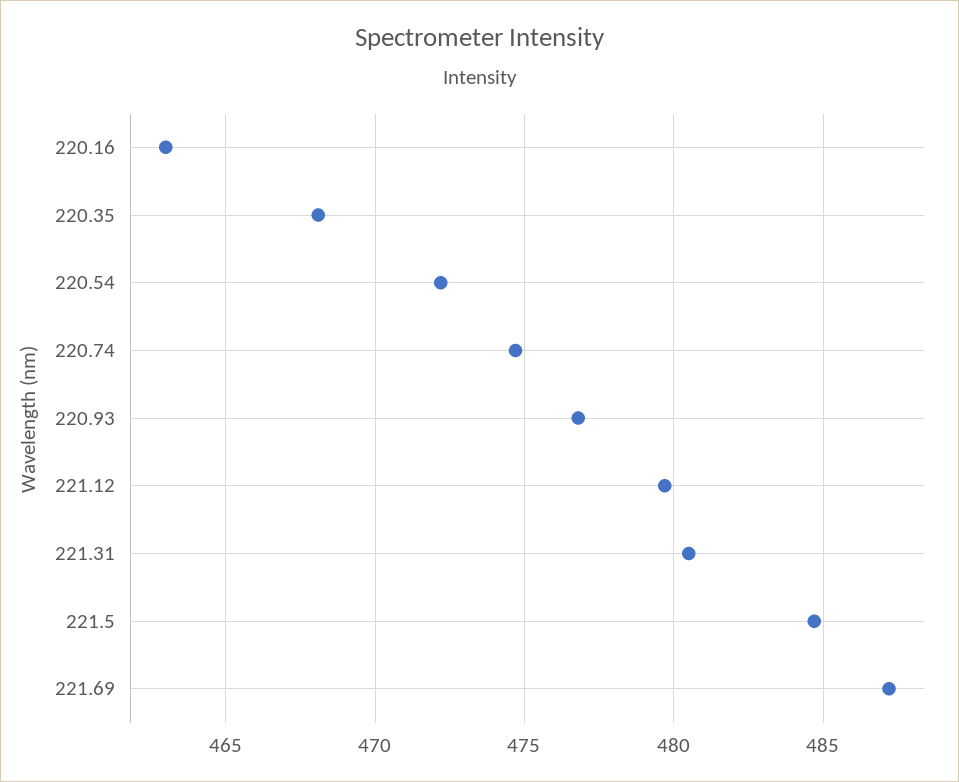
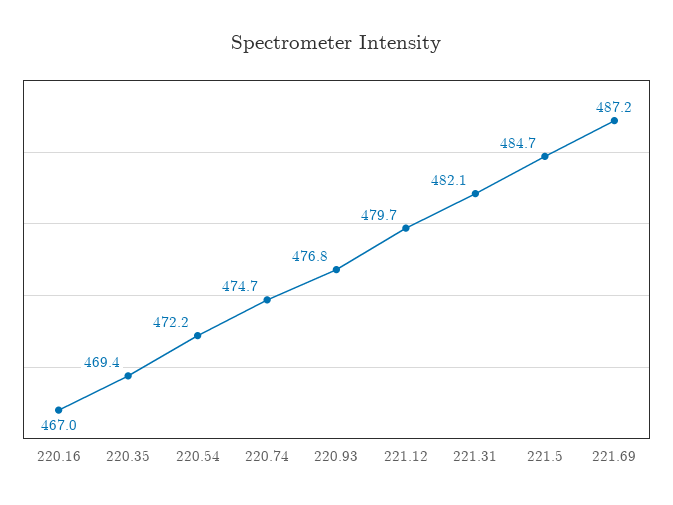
220.16: 463 -> 467
220.35: 468 -> 469.4
221.31: 480.5 -> 482.1

